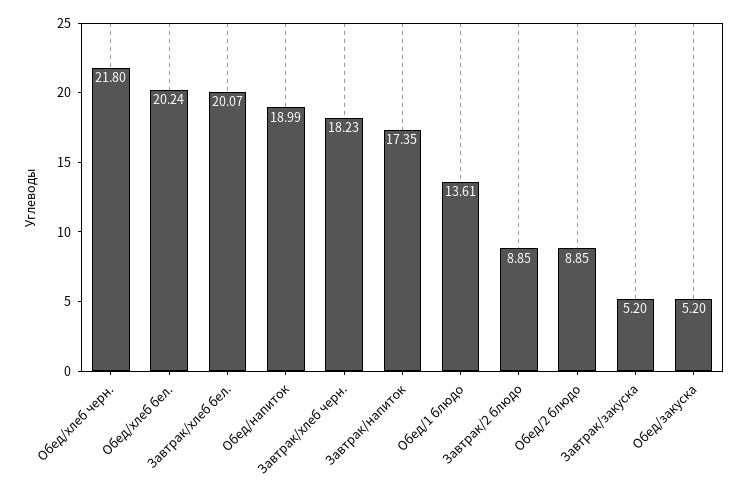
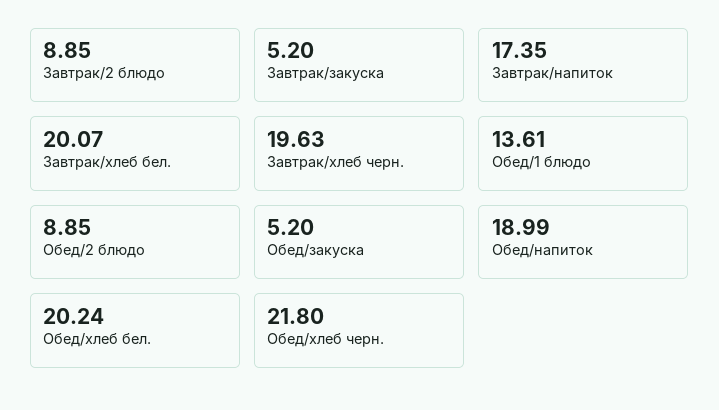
Завтрак/хлеб черн.: 18.23 -> 19.63

